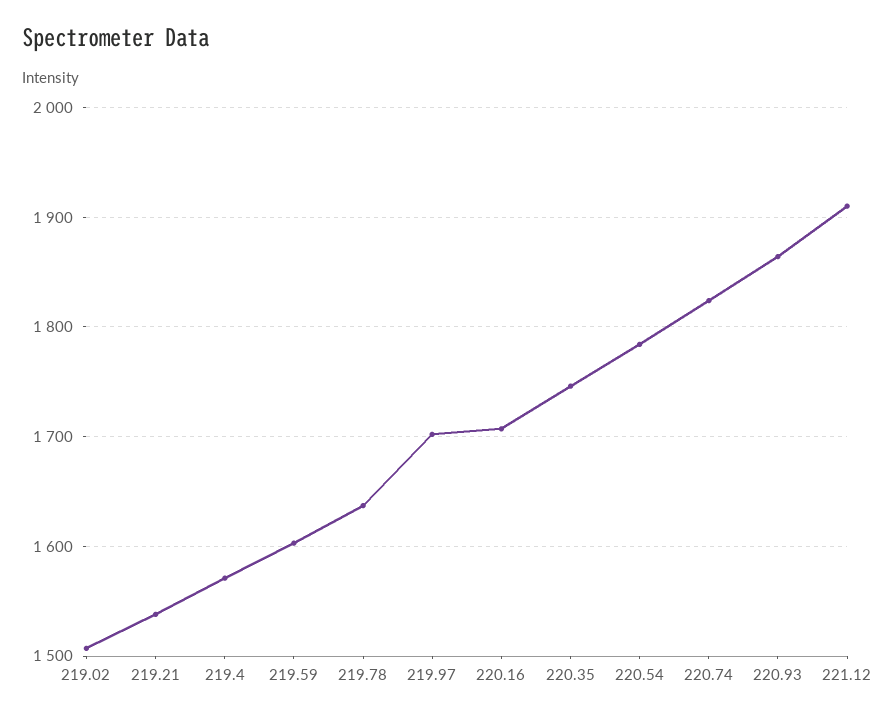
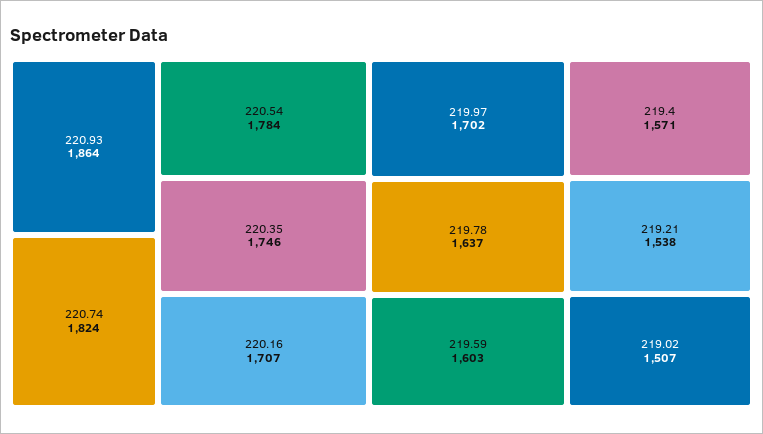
221.12: 1910 -> none

